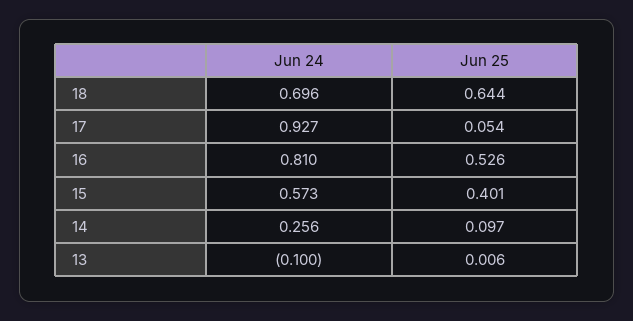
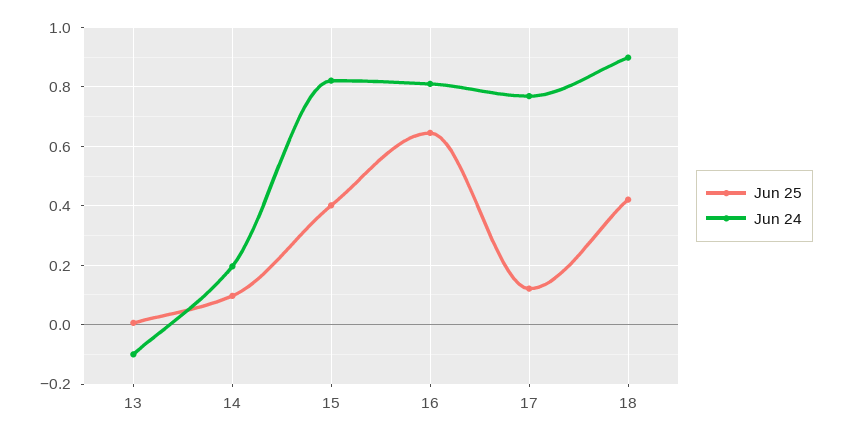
Jun 24, 18: 0.696 -> 0.9
Jun 25, 18: 0.644 -> 0.425
Jun 24, 17: 0.927 -> 0.775
Jun 25, 17: 0.054 -> 0.125
Jun 25, 16: 0.526 -> 0.65
Jun 24, 15: 0.573 -> 0.825
Jun 24, 14: 0.256 -> 0.2

